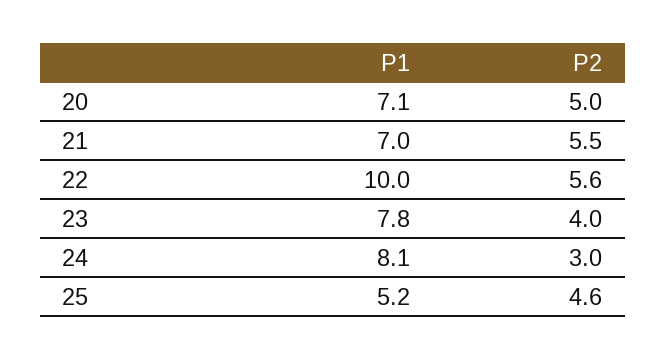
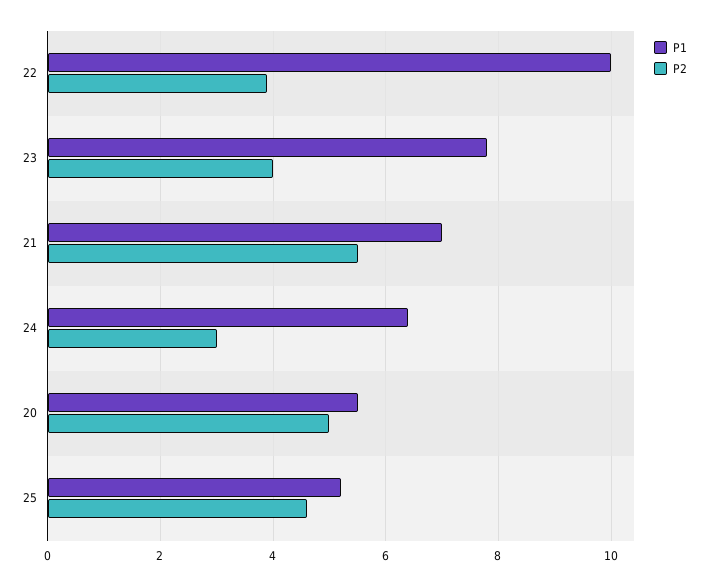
P1, 20: 7.1 -> 5.5
P2, 22: 5.6 -> 4
P1, 24: 8.1 -> 6.5

